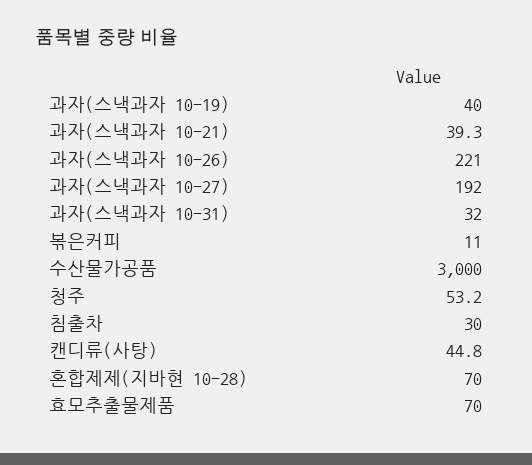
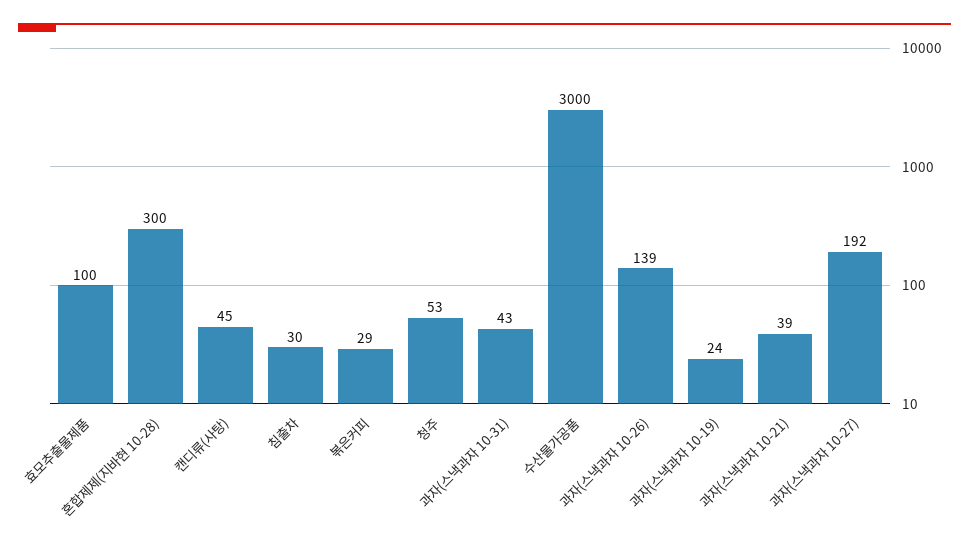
과자(스낵과자 10-19): 40 -> 24
과자(스낵과자 10-26): 221 -> 139
과자(스낵과자 10-31): 32 -> 43
볶은커피: 11 -> 29
혼합제제(지바현 10-28): 70 -> 300
효모추출물제품: 70 -> 100

